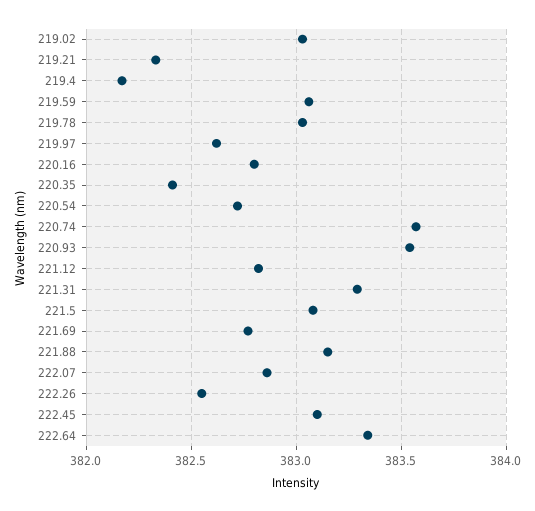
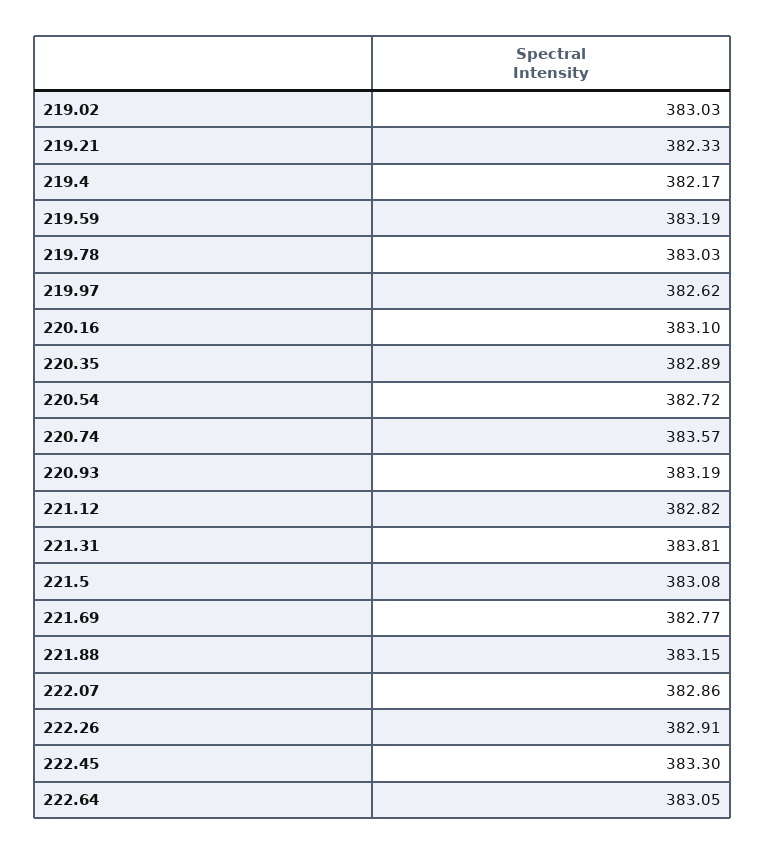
219.59: 383.05 -> 383.19
220.16: 382.8 -> 383.1
220.35: 382.4 -> 382.89
220.93: 383.55 -> 383.19
221.31: 383.3 -> 383.81
222.26: 382.55 -> 382.91
222.45: 383.1 -> 383.3
222.64: 383.35 -> 383.05

